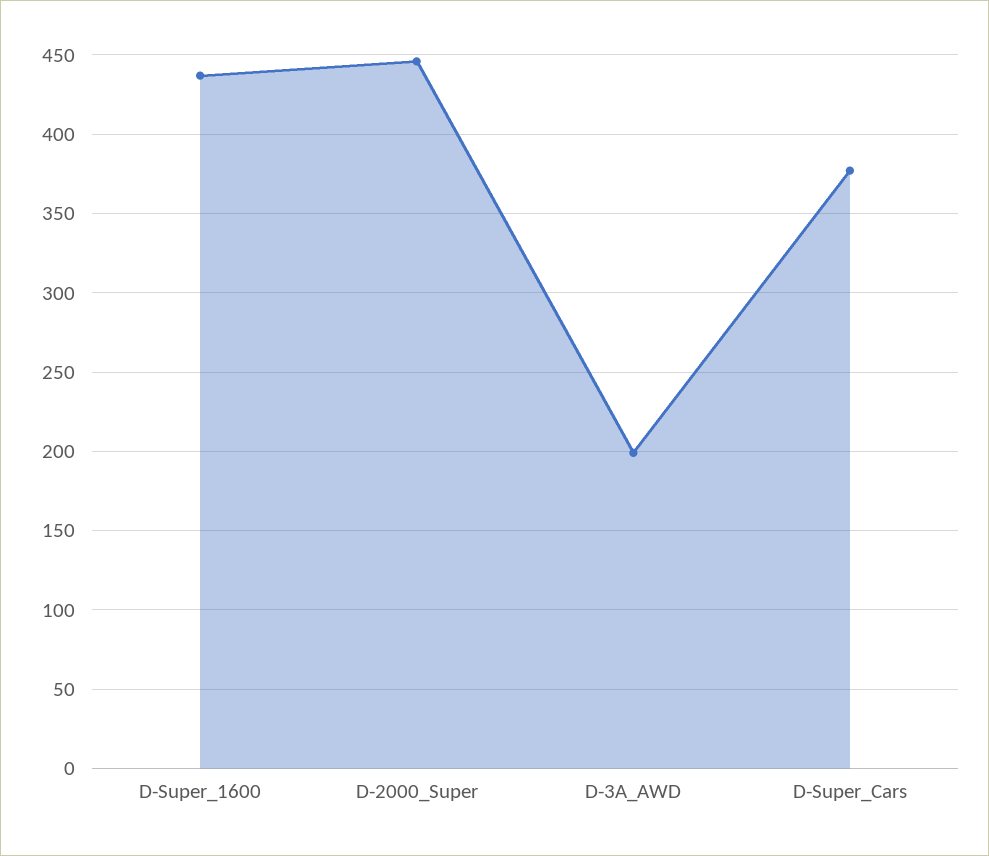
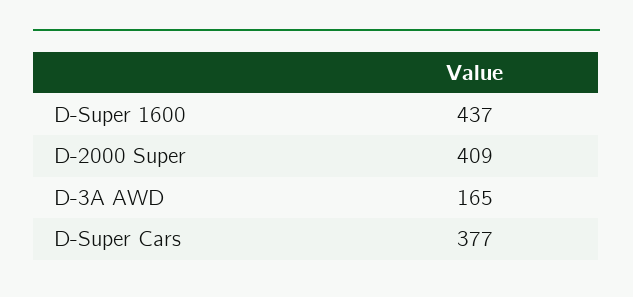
D-2000_Super: 445 -> 409
D-3A_AWD: 200 -> 165

